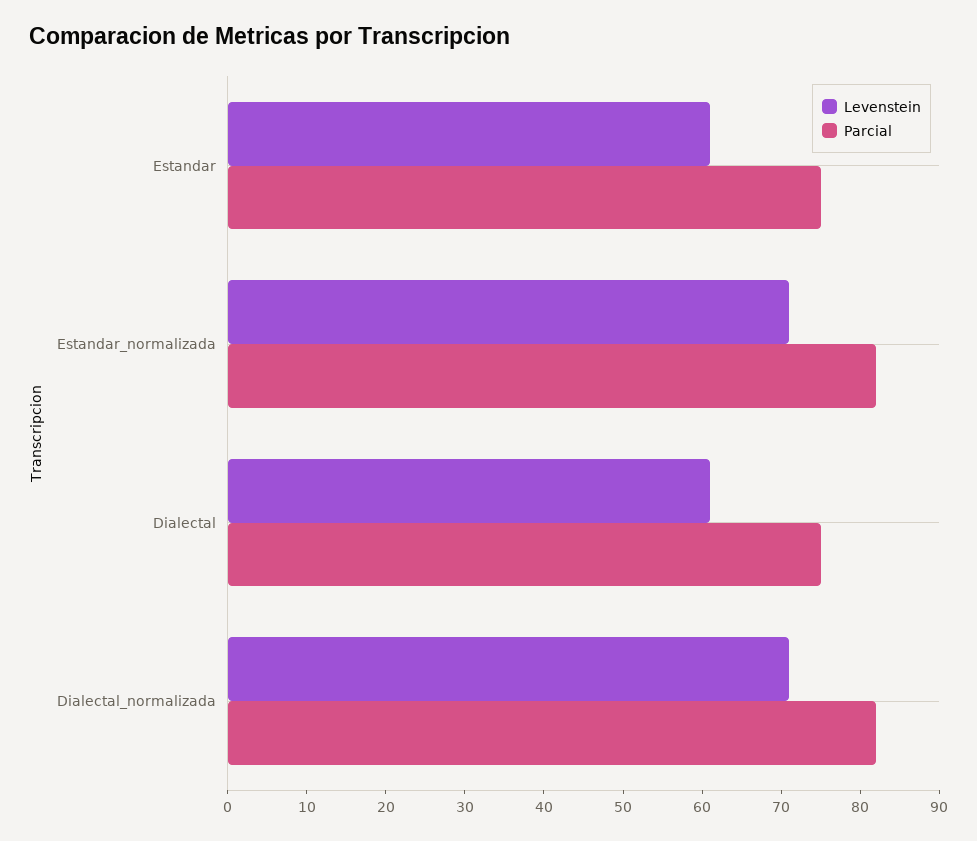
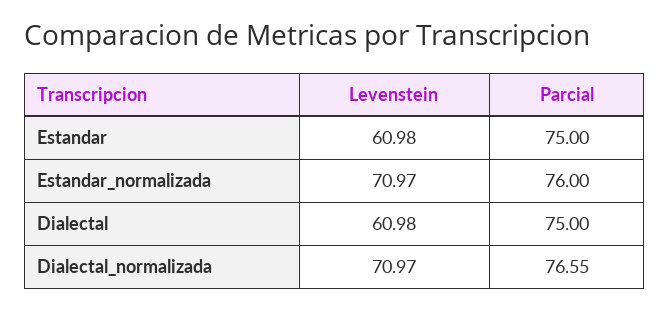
Parcial, Estandar_normalizada: 82 -> 76
Parcial, Dialectal_normalizada: 82 -> 76.55

